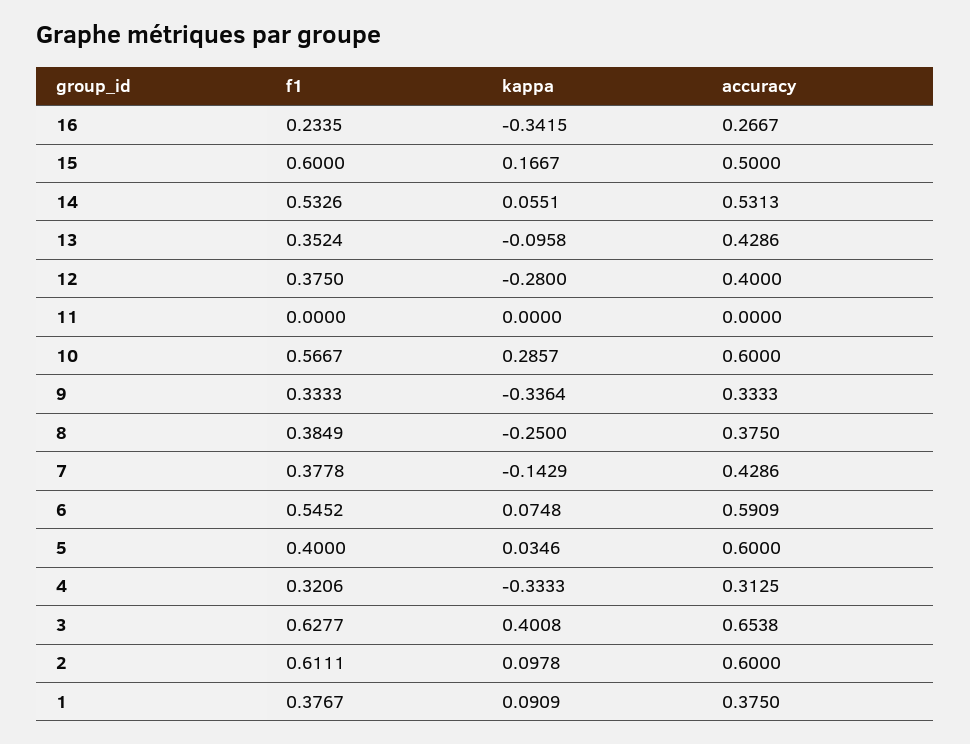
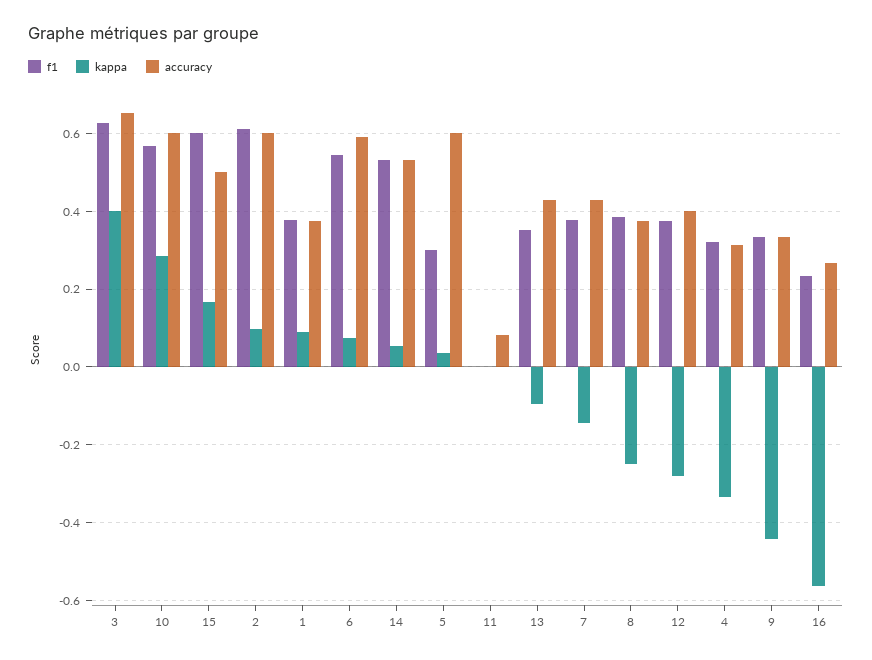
kappa, 16: -0.3415 -> -0.56
accuracy, 11: 0 -> 0.08
kappa, 9: -0.3364 -> -0.44
f1, 5: 0.4 -> 0.3

